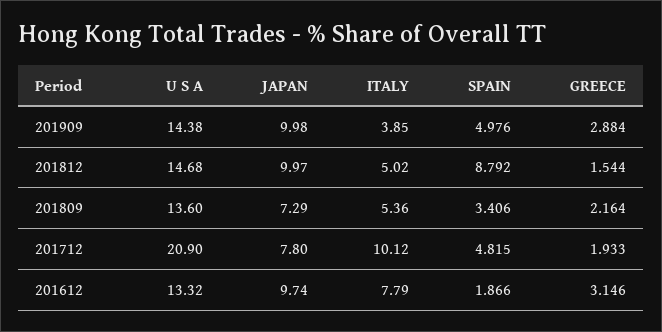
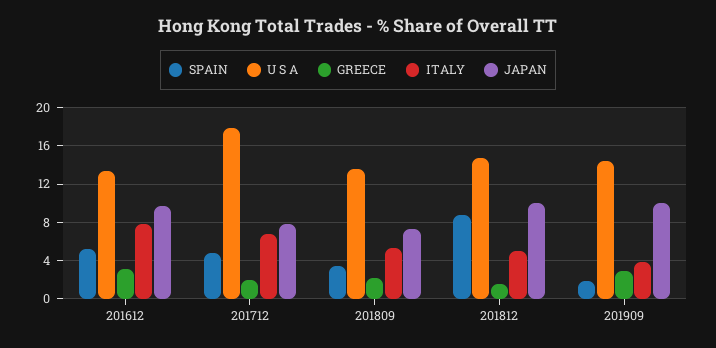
SPAIN, 201909: 4.976 -> 2
U S A, 201712: 20.9 -> 18
ITALY, 201712: 10.12 -> 7
SPAIN, 201612: 1.866 -> 5

